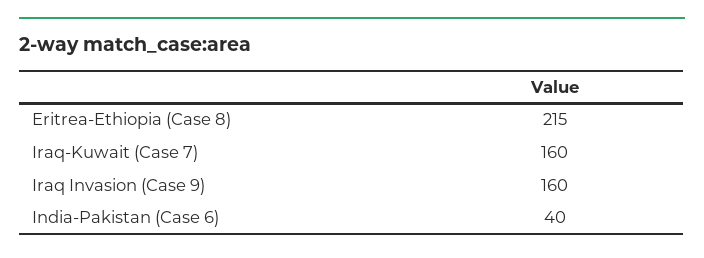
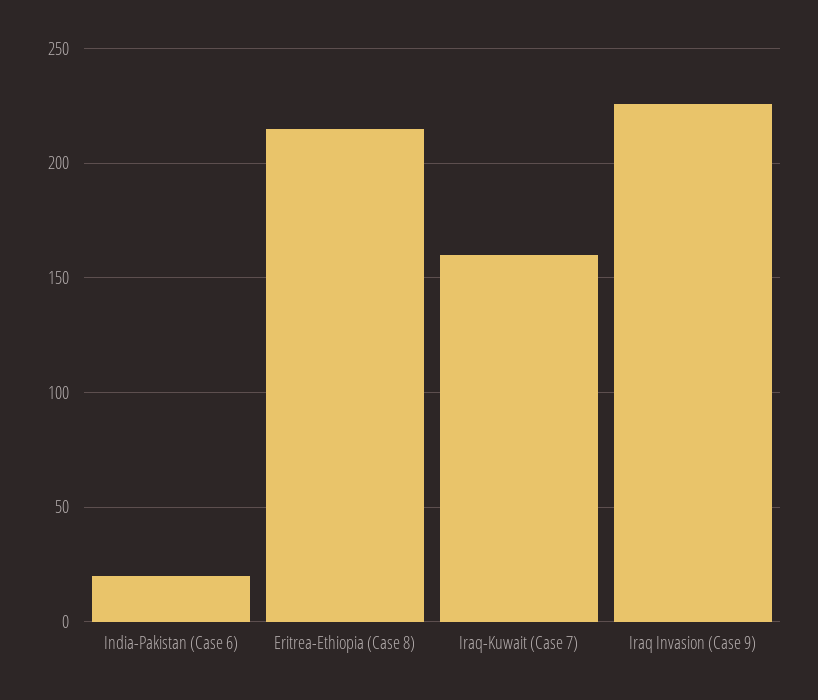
Iraq Invasion (Case 9): 160 -> 225
India-Pakistan (Case 6): 40 -> 20

